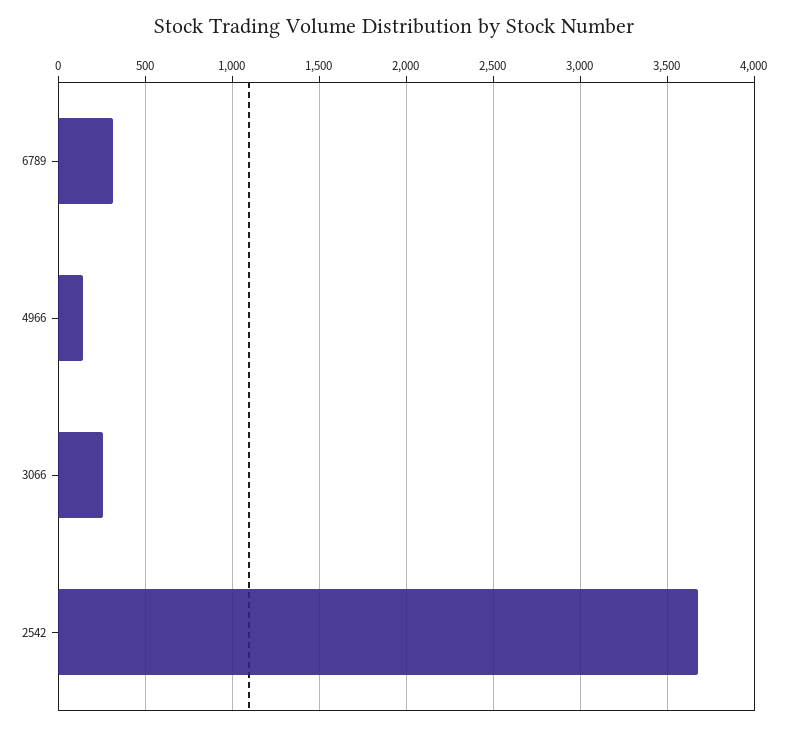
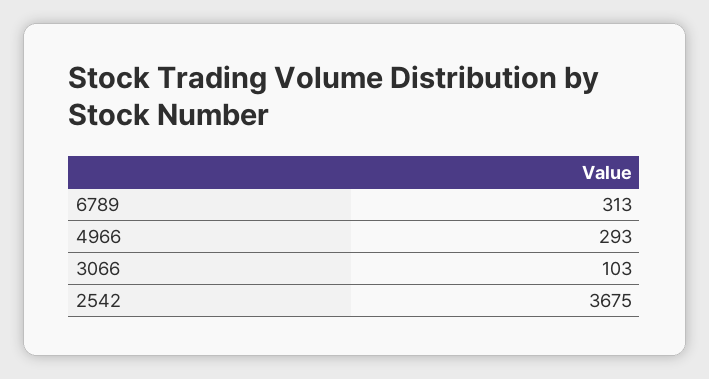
4966: 150 -> 293
3066: 250 -> 103

